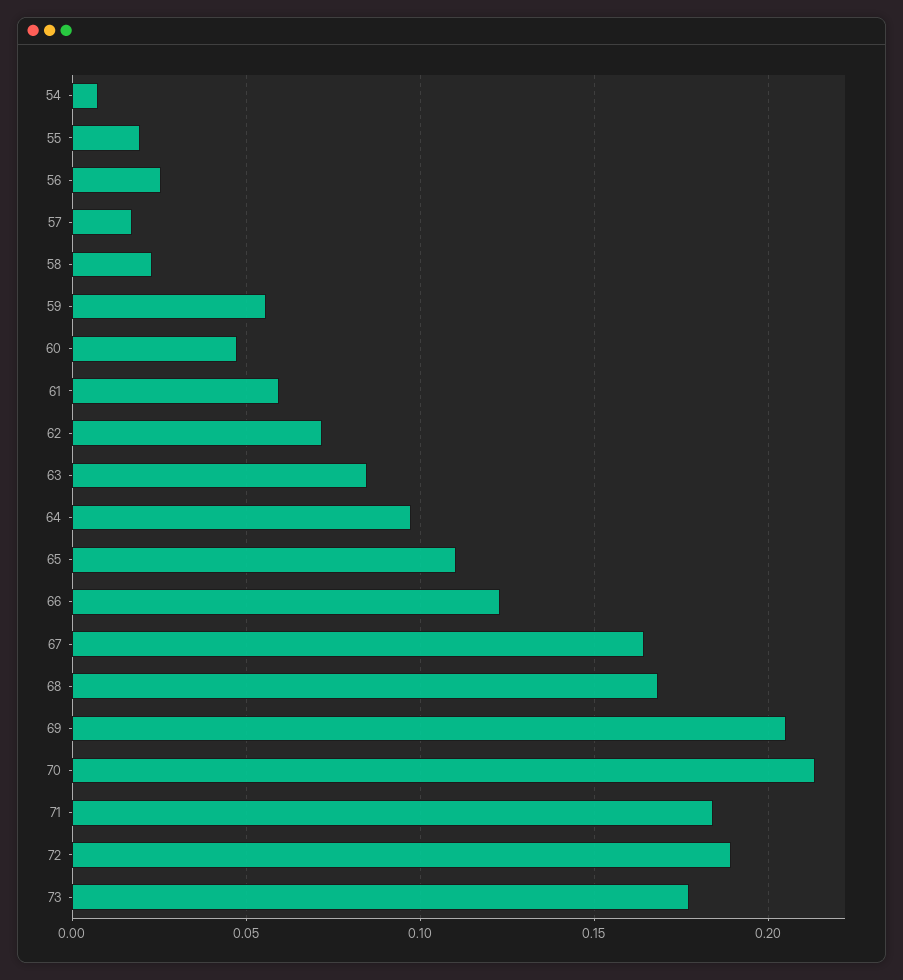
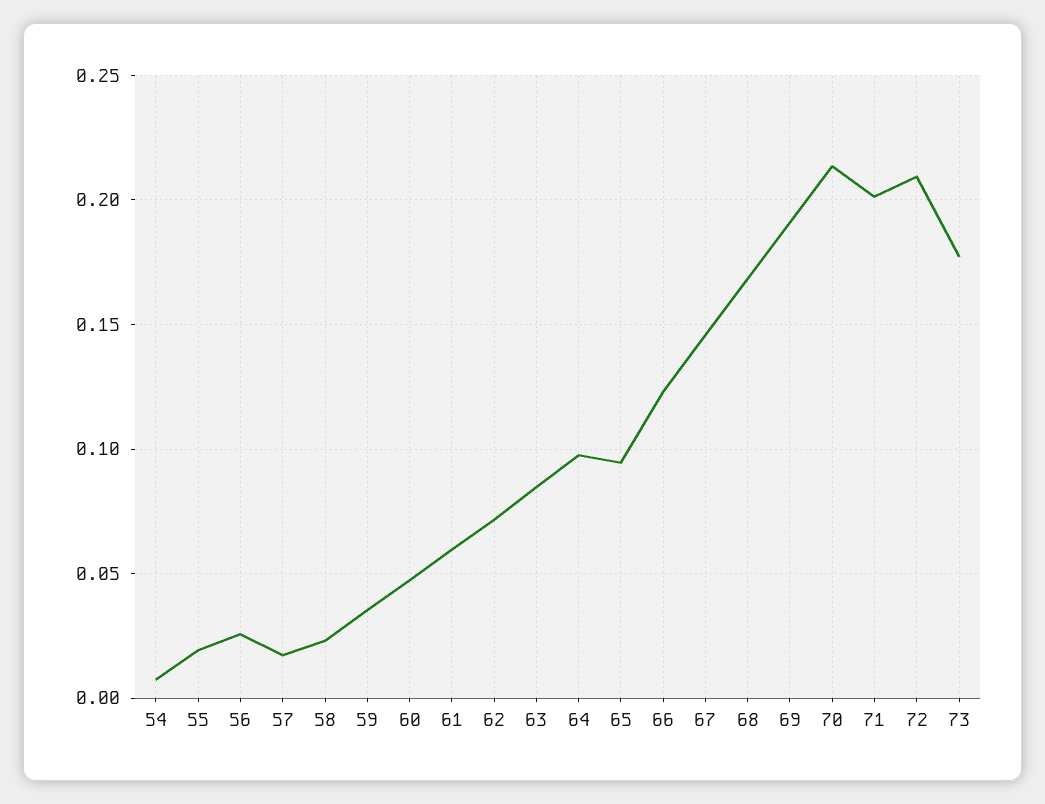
59: 0.055 -> 0.035
65: 0.11 -> 0.095
67: 0.165 -> 0.145
69: 0.205 -> 0.19
71: 0.185 -> 0.2
72: 0.19 -> 0.21

